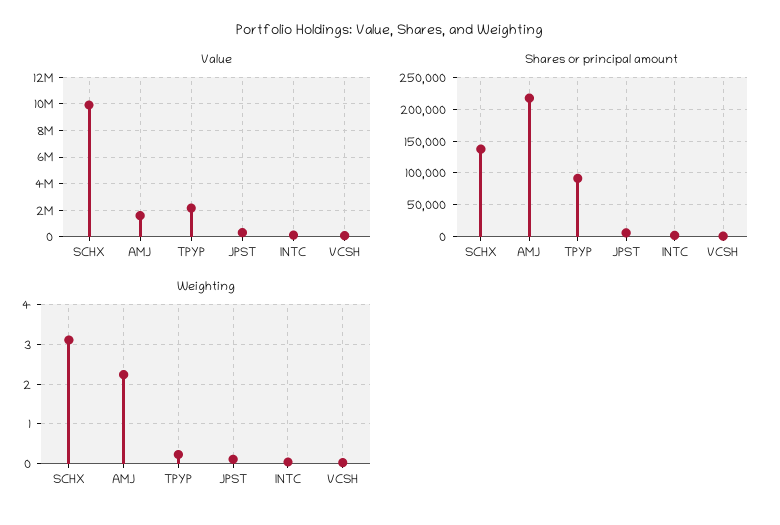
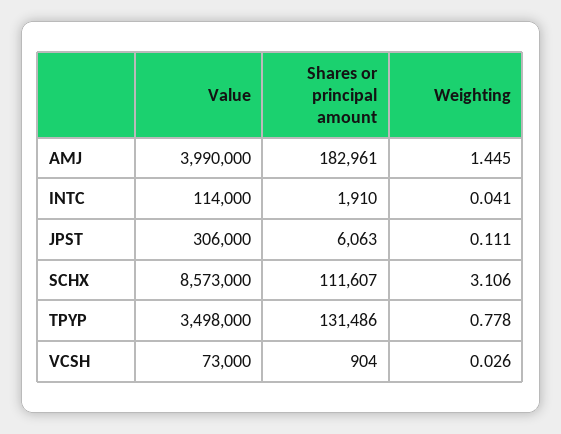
Value, SCHX: 10000000 -> 8573000
Value, AMJ: 1500000 -> 3990000
Value, TPYP: 2000000 -> 3498000
Shares or principal amount, SCHX: 140000 -> 111607
Shares or principal amount, AMJ: 220000 -> 182961
Shares or principal amount, TPYP: 90000 -> 131486
Weighting, AMJ: 2.2 -> 1.445
Weighting, TPYP: 0.2 -> 0.778

